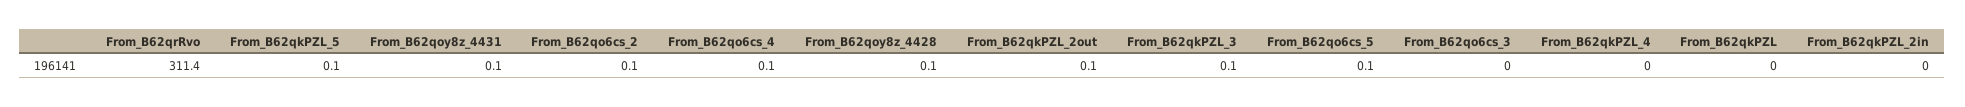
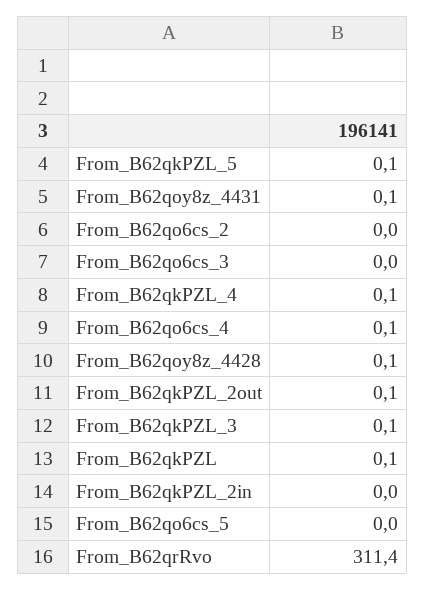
From_B62qo6cs_2: 0.1 -> 0
From_B62qo6cs_5: 0.1 -> 0
From_B62qkPZL_4: 0 -> 0.1
From_B62qkPZL: 0 -> 0.1

